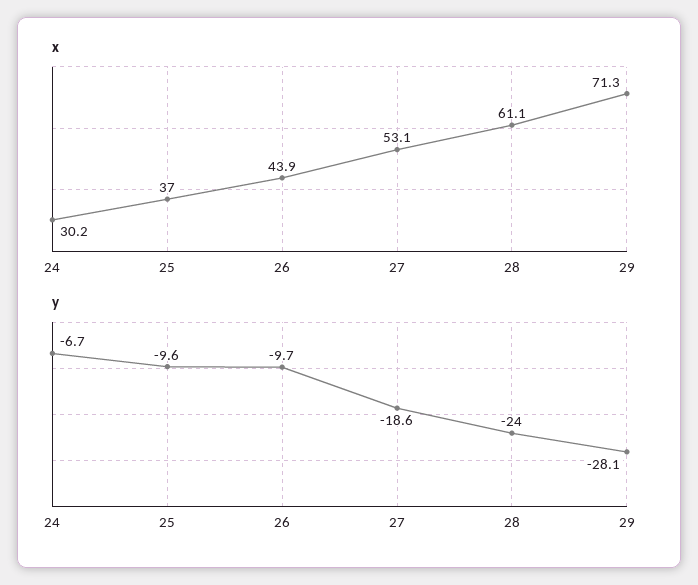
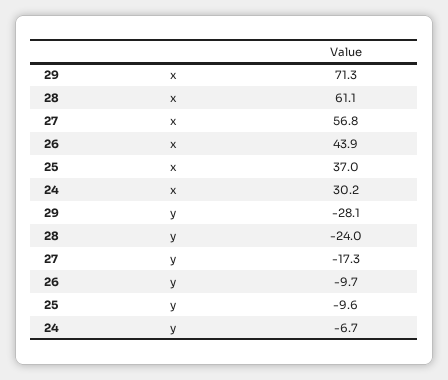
x, 27: 53.1 -> 56.8
y, 27: -18.6 -> -17.3

